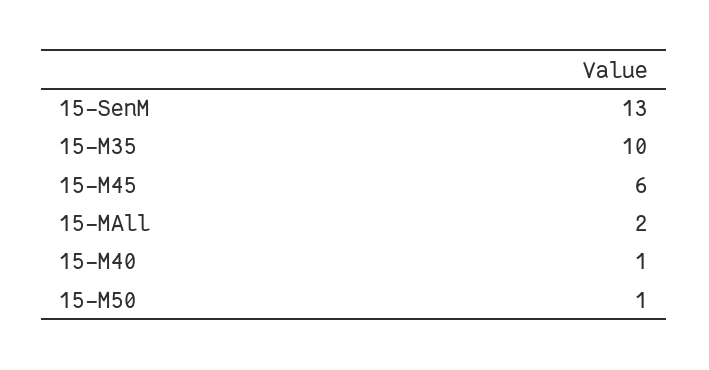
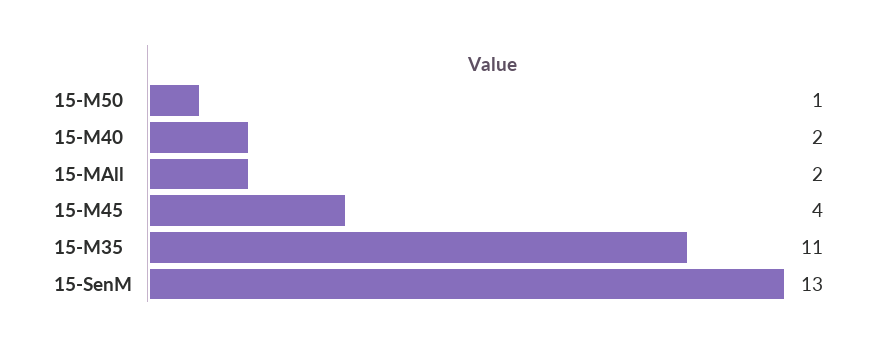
15-M35: 10 -> 11
15-M45: 6 -> 4
15-M40: 1 -> 2

